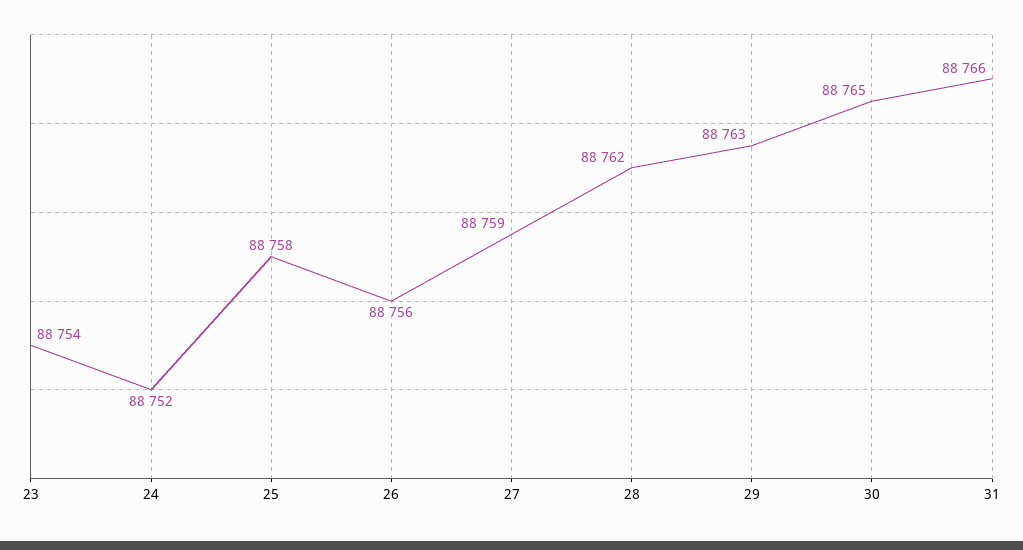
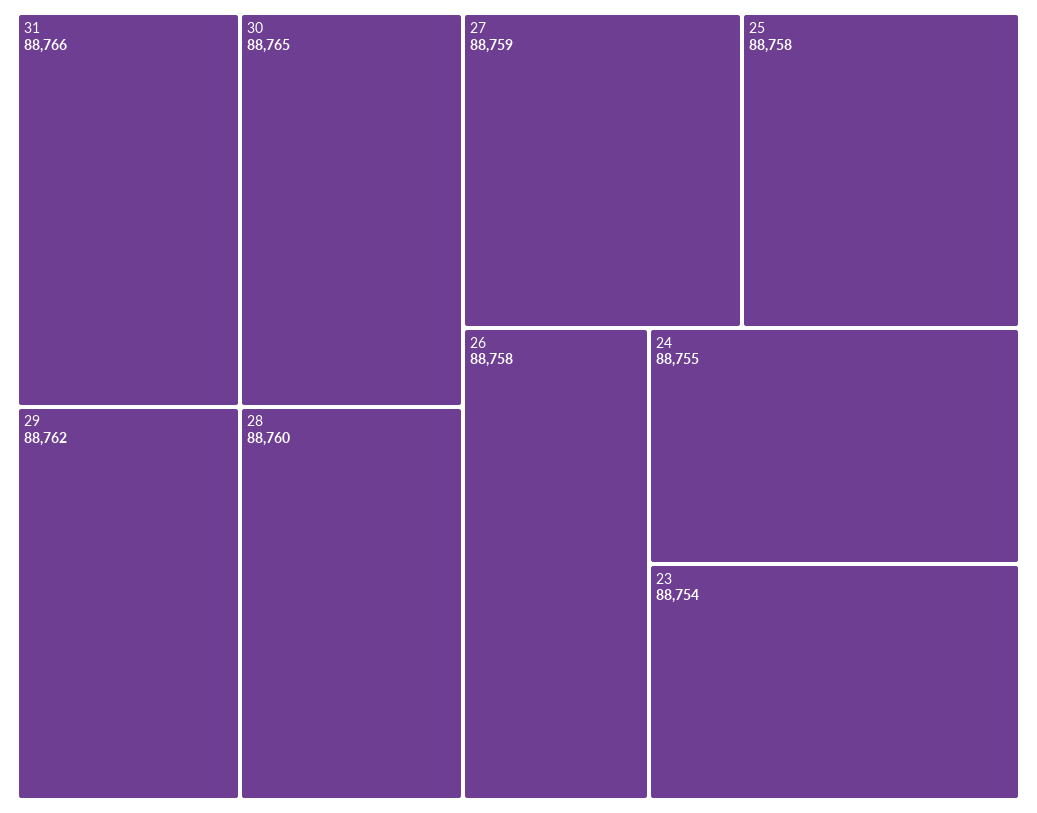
24: 88752 -> 88755
26: 88756 -> 88758
28: 88762 -> 88760
29: 88763 -> 88762

